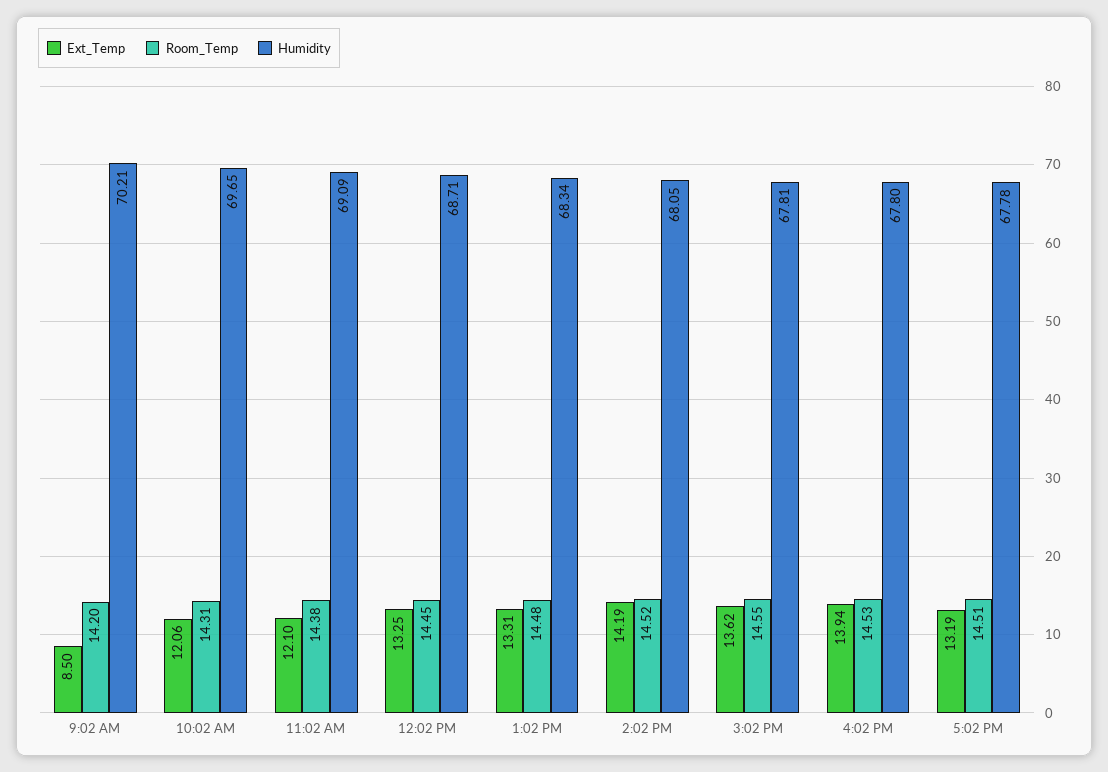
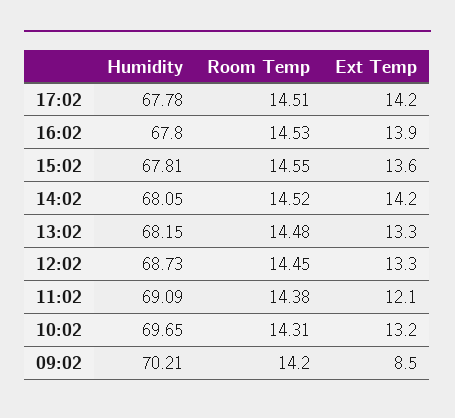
Ext_Temp, 10:02 AM: 12.06 -> 13.2
Humidity, 12:02 PM: 68.71 -> 68.73
Humidity, 1:02 PM: 68.34 -> 68.15
Ext_Temp, 5:02 PM: 13.19 -> 14.2

